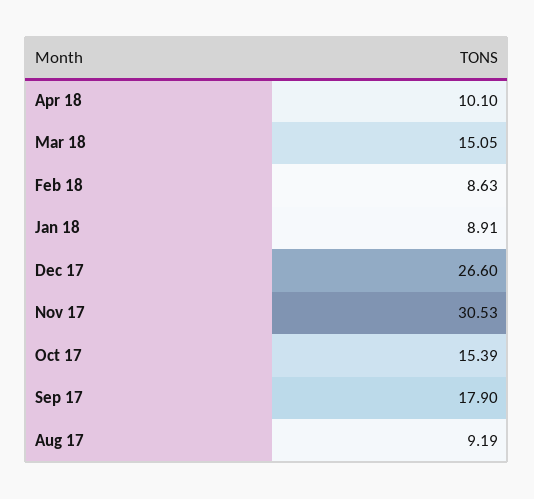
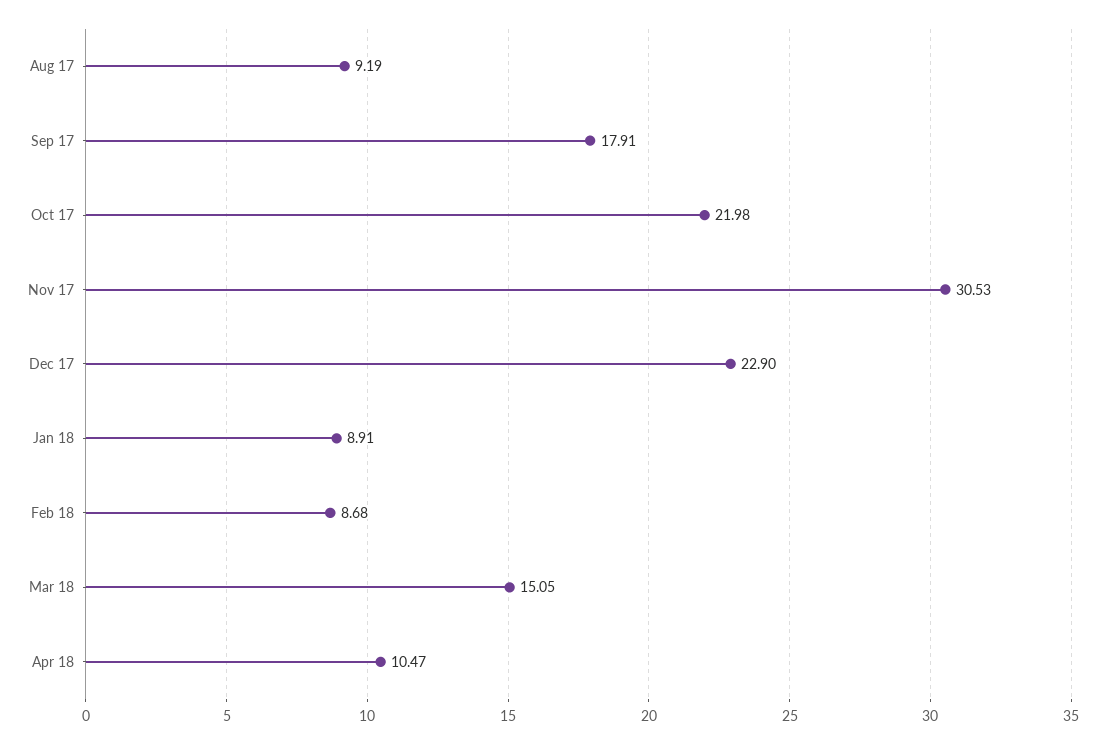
Apr 18: 10.1 -> 10.47
Feb 18: 8.63 -> 8.68
Dec 17: 26.6 -> 22.9
Oct 17: 15.39 -> 21.98
Sep 17: 17.9 -> 17.91

